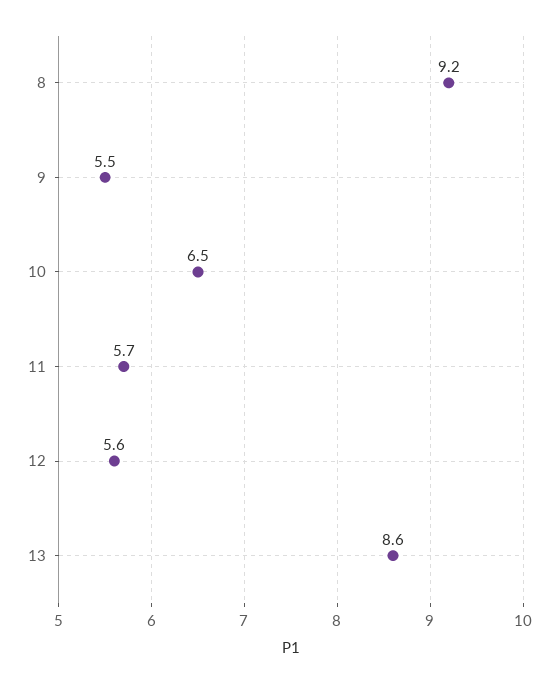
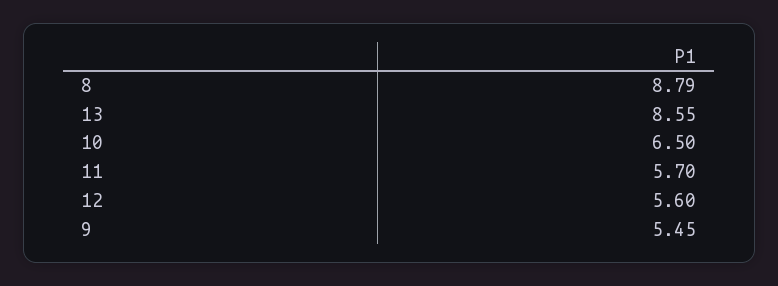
8: 9.2 -> 8.79

